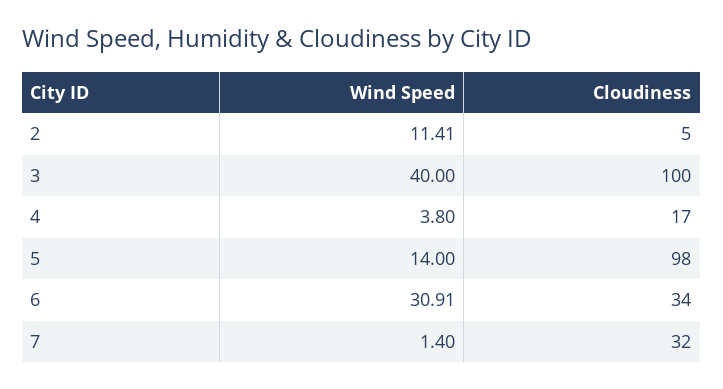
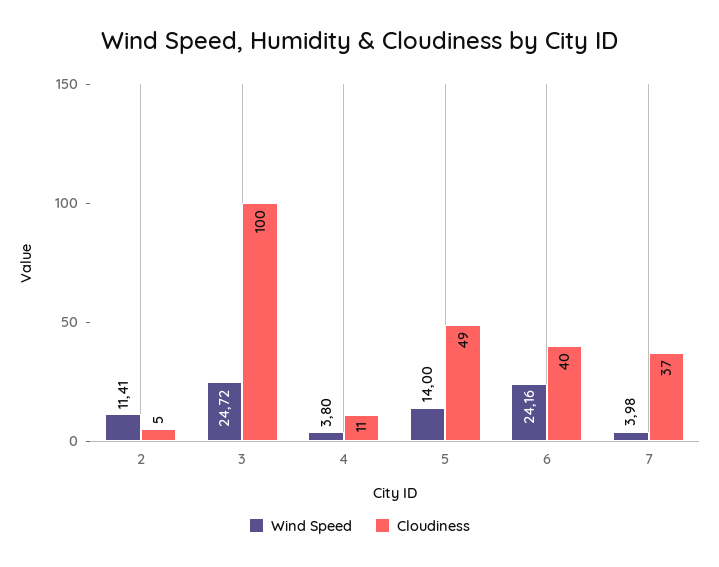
Wind Speed, 3: 40 -> 24.72
Cloudiness, 4: 17 -> 11
Cloudiness, 5: 98 -> 49
Wind Speed, 6: 30.91 -> 24.16
Cloudiness, 6: 34 -> 40
Wind Speed, 7: 1.4 -> 3.98
Cloudiness, 7: 32 -> 37

